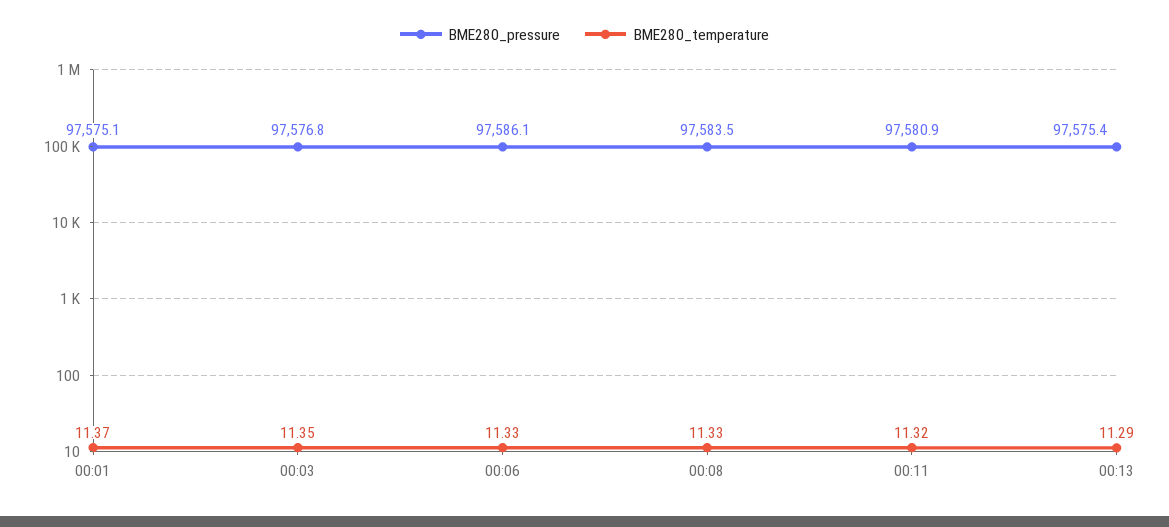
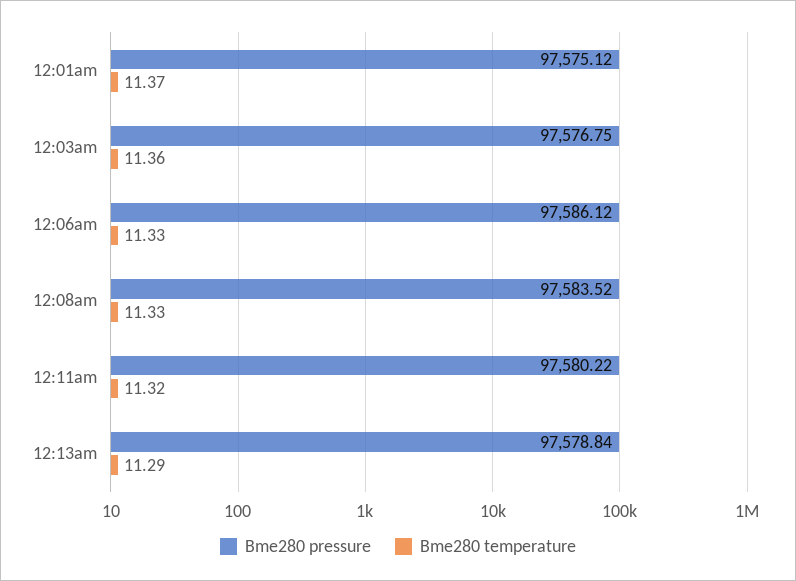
BME280_temperature, 00:03: 11.35 -> 11.36
BME280_pressure, 00:11: 97580.9 -> 97580.22
BME280_pressure, 00:13: 97575.4 -> 97578.84

